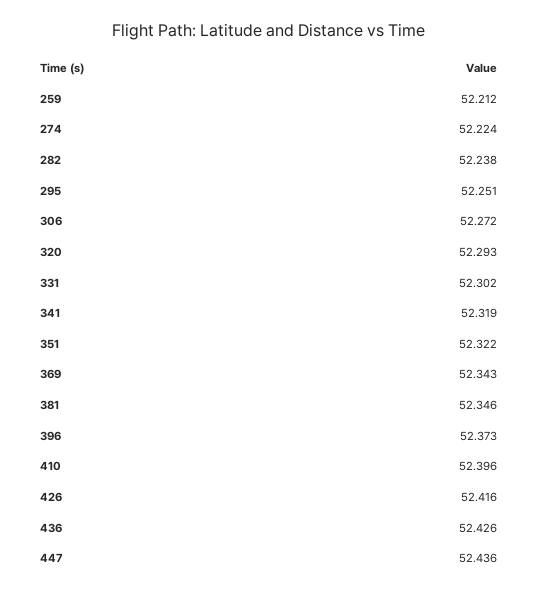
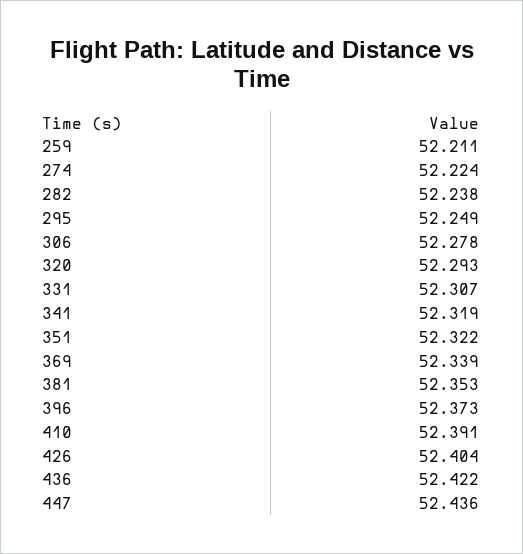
259: 52.212 -> 52.211
295: 52.251 -> 52.249
306: 52.272 -> 52.278
331: 52.302 -> 52.307
369: 52.343 -> 52.339
381: 52.346 -> 52.353
410: 52.396 -> 52.391
426: 52.416 -> 52.404
436: 52.426 -> 52.422

